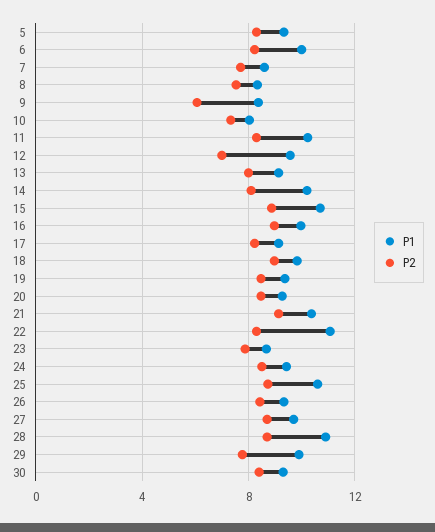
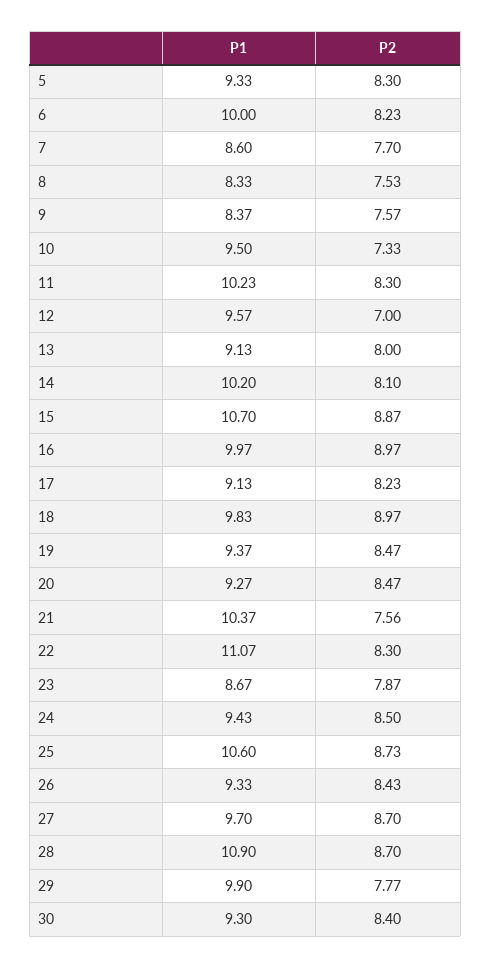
P2, 9: 6 -> 7.57
P1, 10: 8 -> 9.5
P2, 21: 9 -> 7.56

